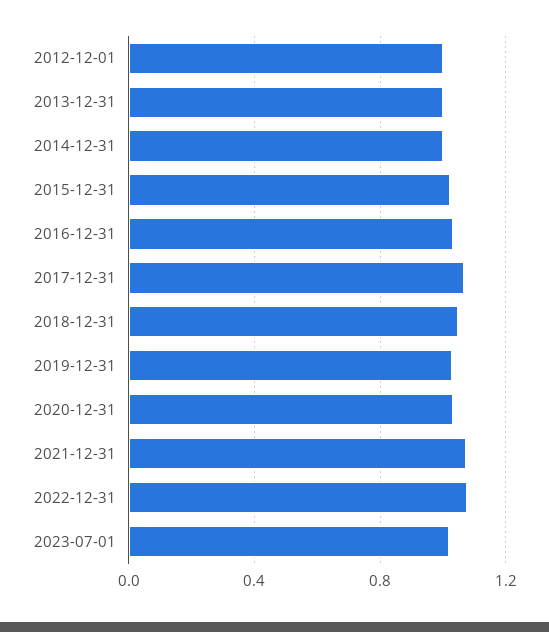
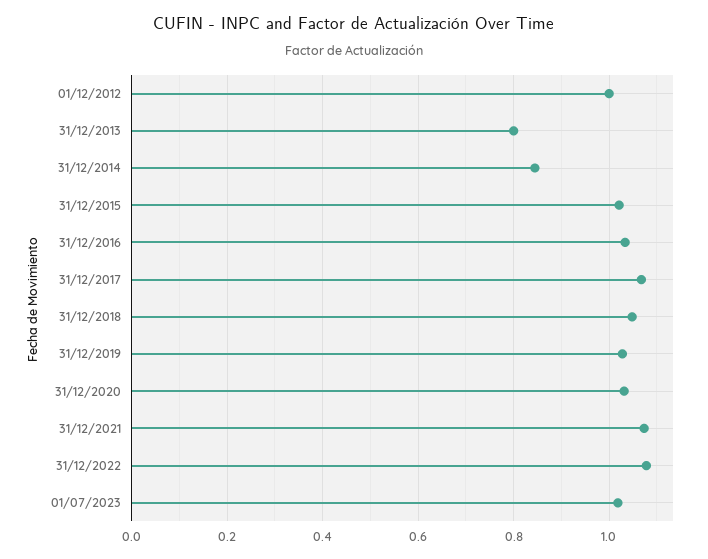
2013-12-31: 1 -> 0.8
2014-12-31: 1 -> 0.84

